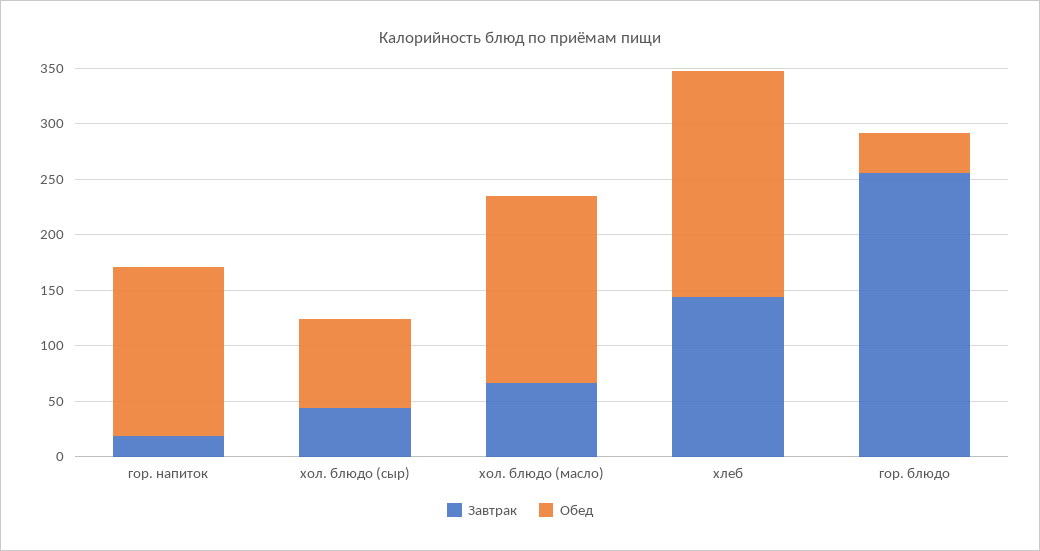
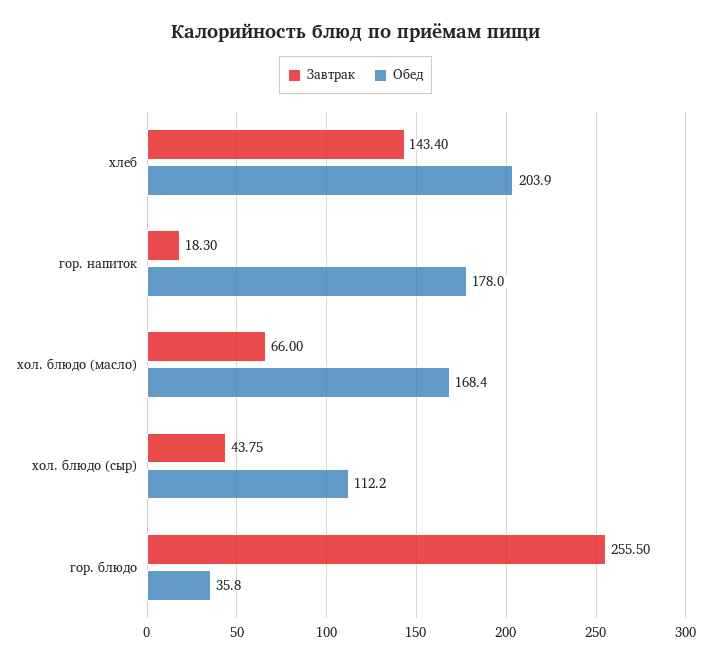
Обед, гор. напиток: 150 -> 178
Обед, хол. блюдо (сыр): 80 -> 112.2

